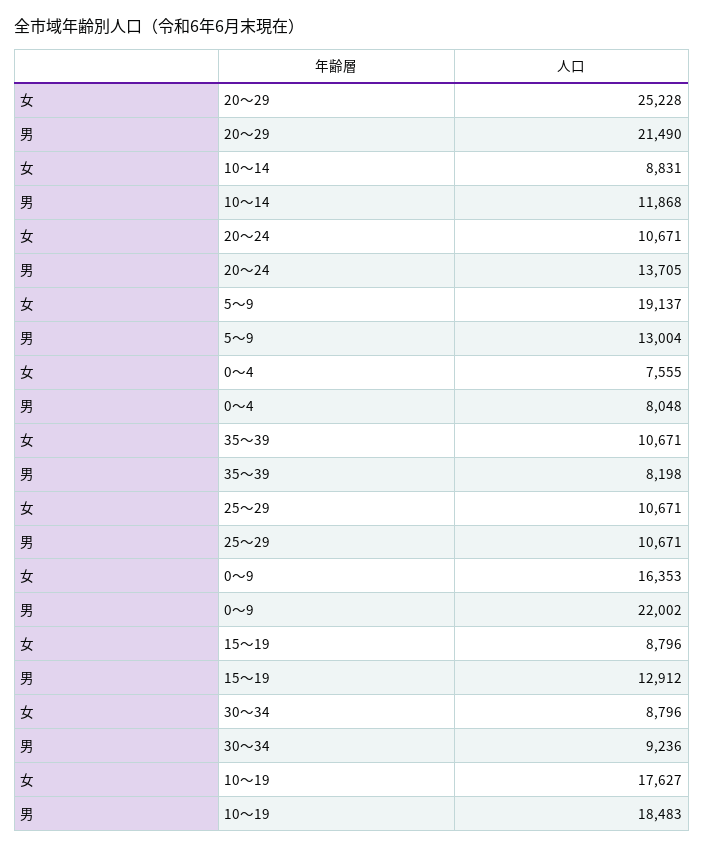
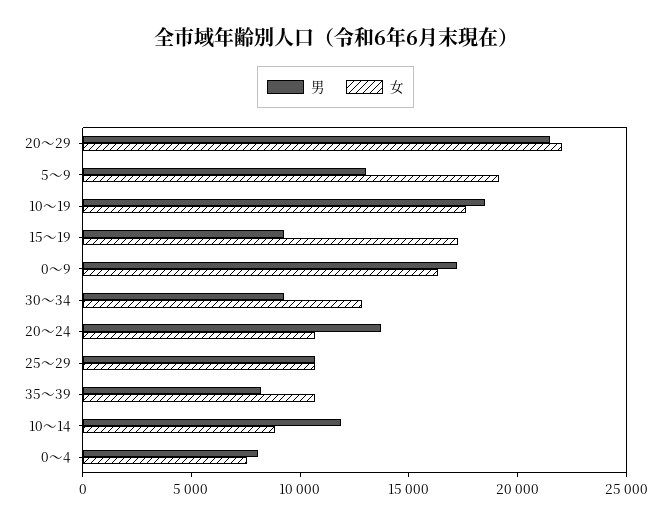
女, 20～29: 25228 -> 22000
男, 0～9: 22002 -> 17000
女, 15～19: 8796 -> 17000
男, 15～19: 12912 -> 9000
女, 30～34: 8796 -> 13000

